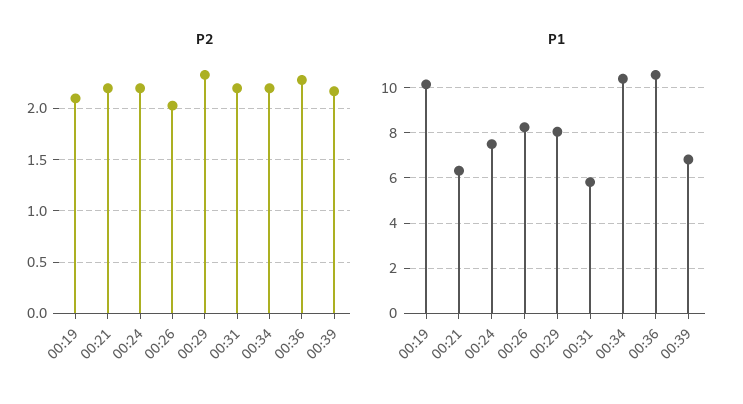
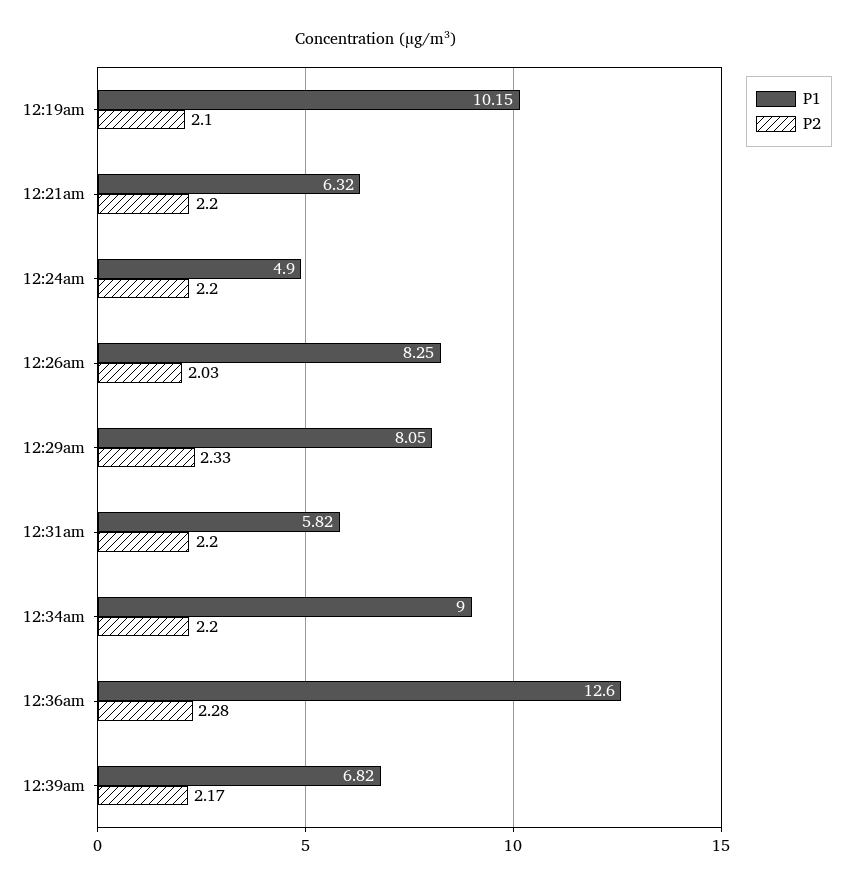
P1, 00:24: 7.5 -> 4.9
P1, 00:34: 10.5 -> 9
P1, 00:36: 10.5 -> 12.6

